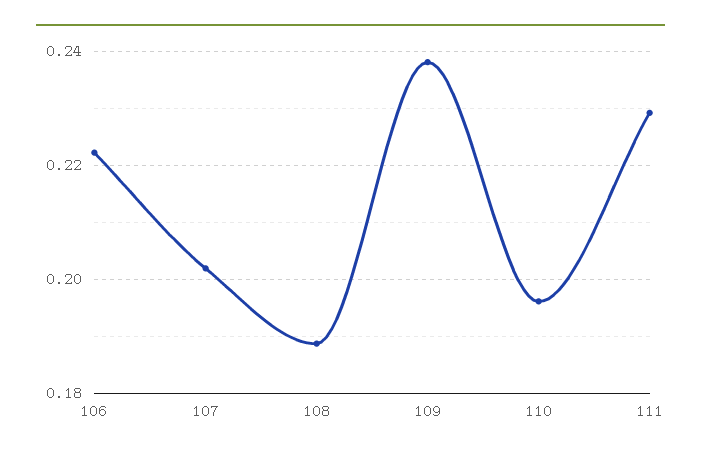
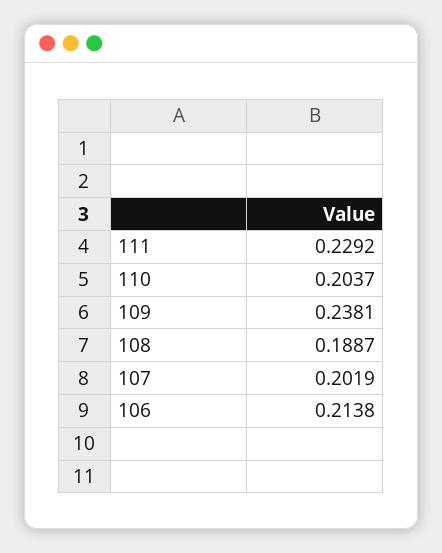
106: 0.222 -> 0.2138
110: 0.196 -> 0.2037

